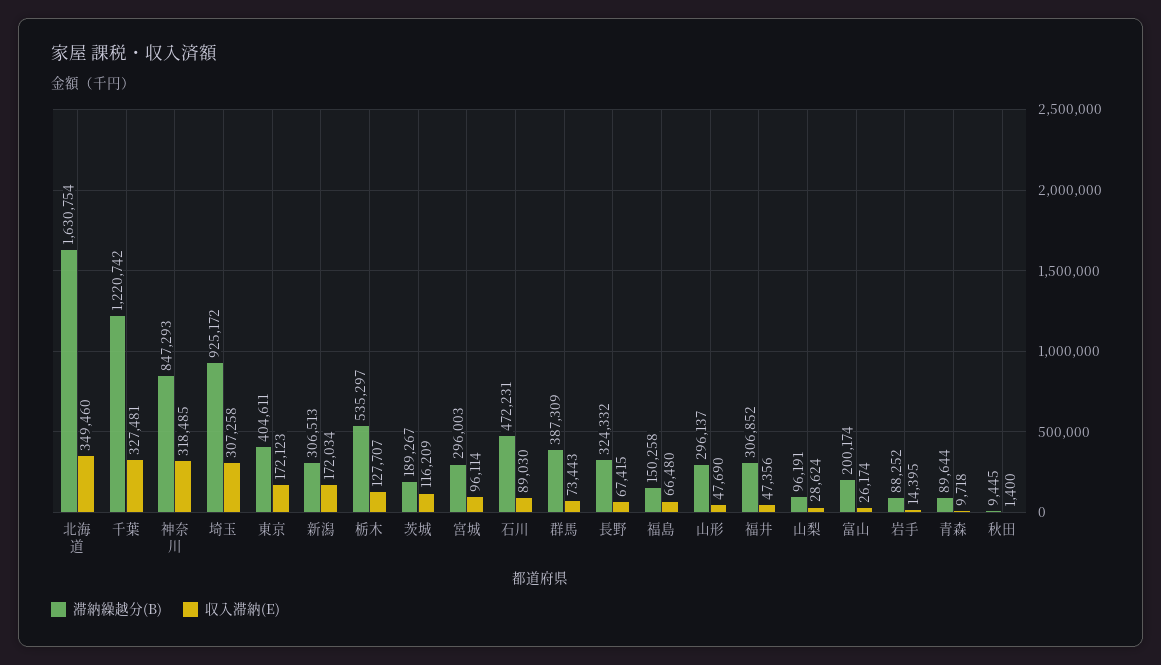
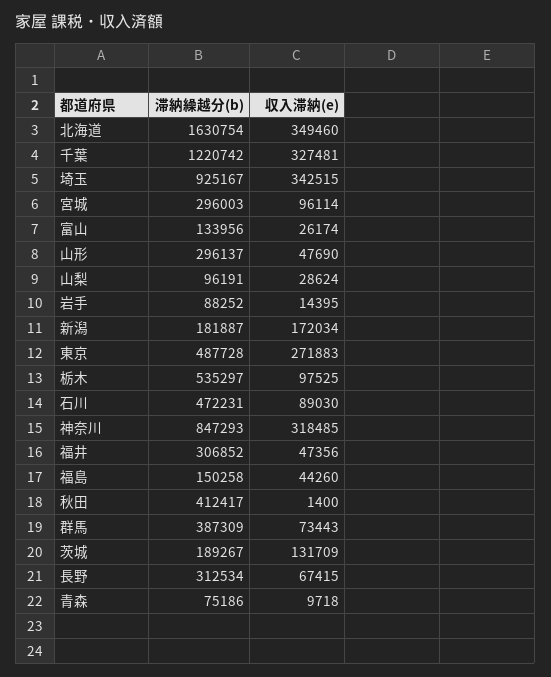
滞納繰越分(B), 埼玉: 925172 -> 925167
収入滞納(E), 埼玉: 307258 -> 342515
滞納繰越分(B), 東京: 404611 -> 487728
収入滞納(E), 東京: 172123 -> 271883
滞納繰越分(B), 新潟: 306513 -> 181887
収入滞納(E), 栃木: 127707 -> 97525
収入滞納(E), 茨城: 116209 -> 131709
滞納繰越分(B), 長野: 324332 -> 312534
収入滞納(E), 福島: 66480 -> 44260
滞納繰越分(B), 富山: 200174 -> 133956
滞納繰越分(B), 青森: 89644 -> 75186
滞納繰越分(B), 秋田: 9445 -> 412417

